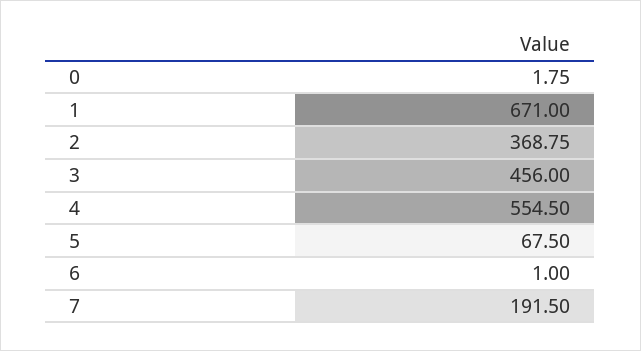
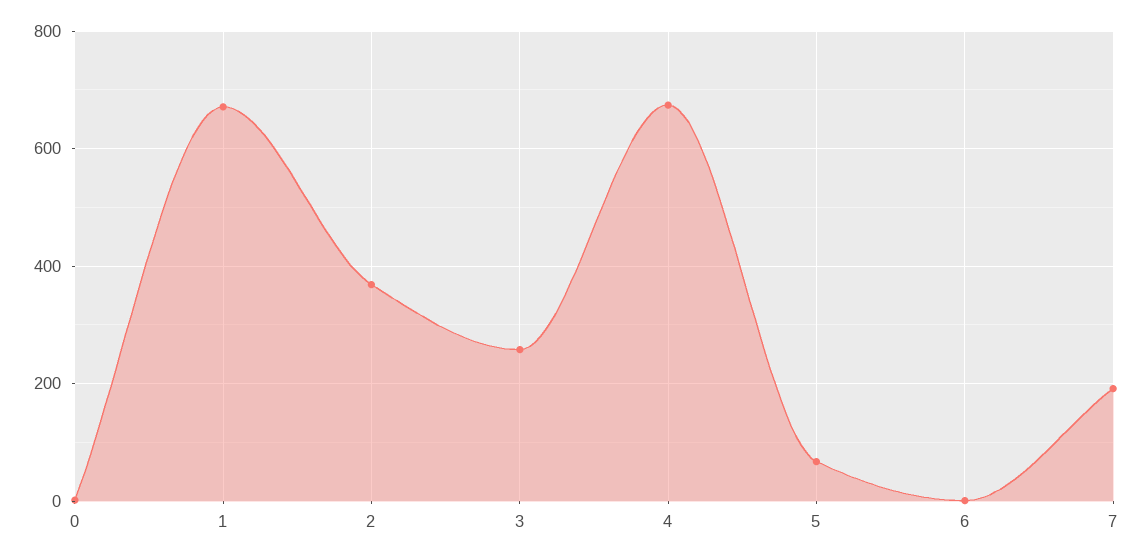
3: 456 -> 260
4: 554.5 -> 680

